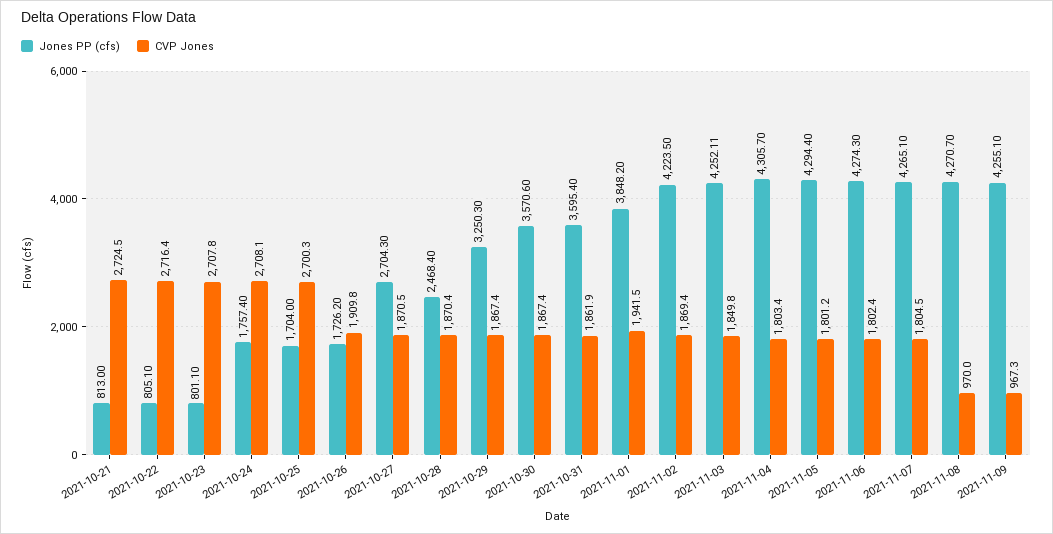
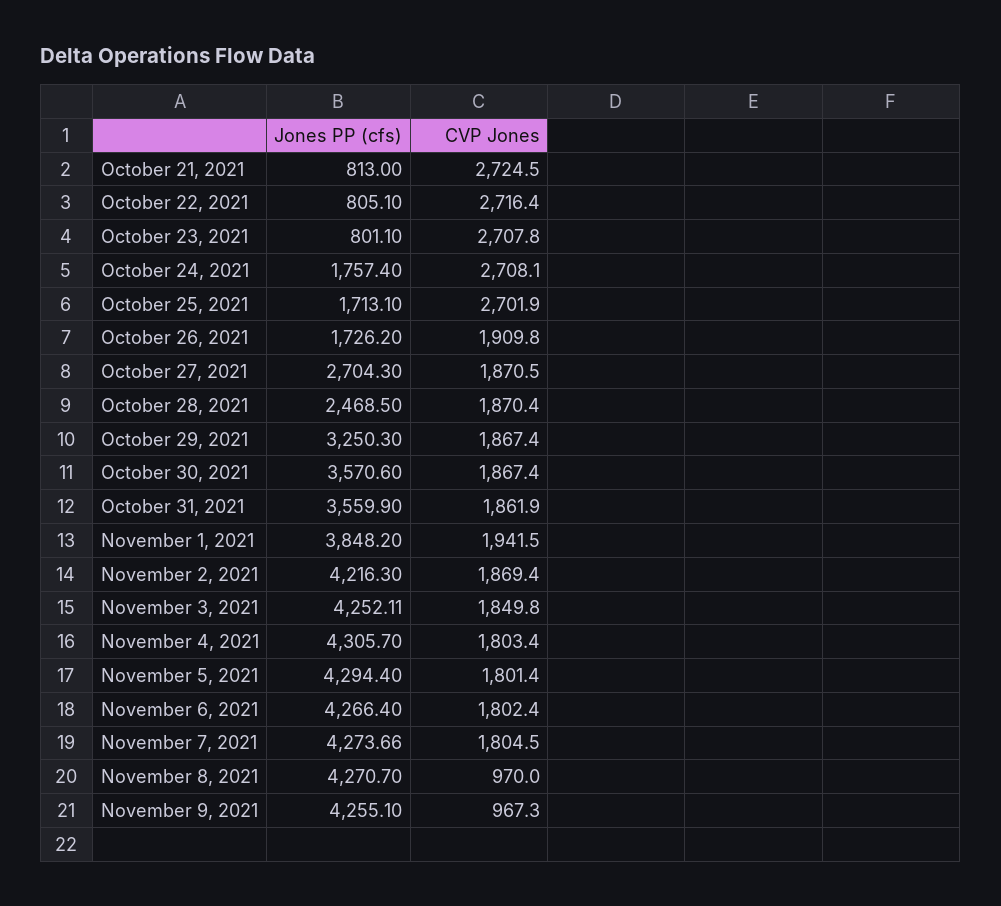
Jones PP (cfs), 2021-10-25: 1704 -> 1713.1
CVP Jones, 2021-10-25: 2700.3 -> 2701.9
Jones PP (cfs), 2021-10-28: 2468.4 -> 2468.5
Jones PP (cfs), 2021-10-31: 3595.4 -> 3559.9
Jones PP (cfs), 2021-11-02: 4223.5 -> 4216.3
CVP Jones, 2021-11-05: 1801.2 -> 1801.4
Jones PP (cfs), 2021-11-06: 4274.3 -> 4266.4
Jones PP (cfs), 2021-11-07: 4265.1 -> 4273.66

